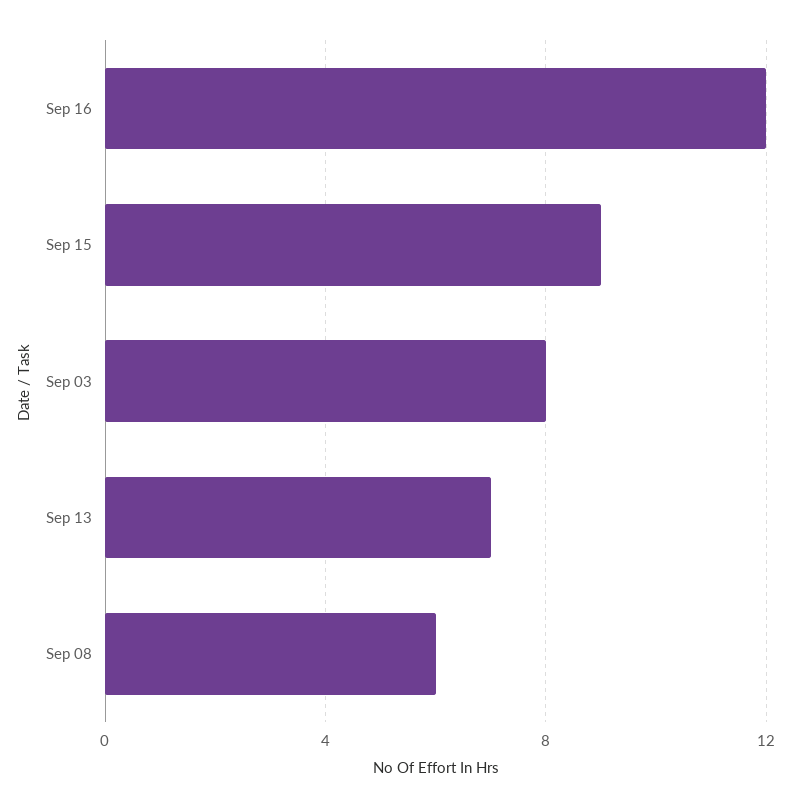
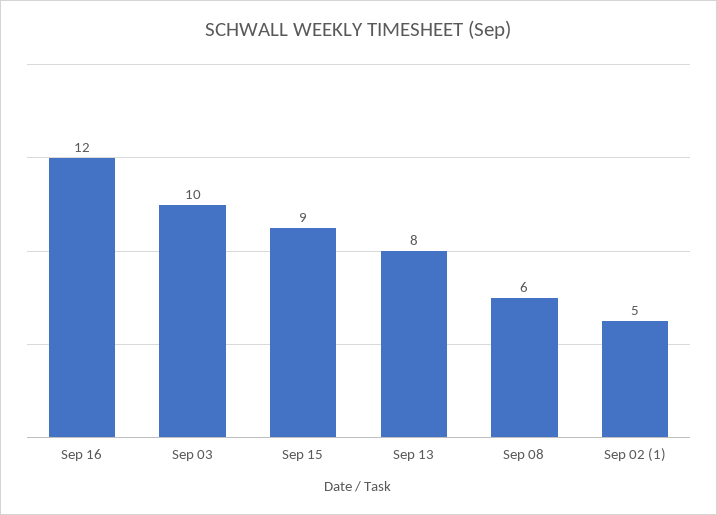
Sep 03: 8 -> 10
Sep 13: 7 -> 8
Sep 02 (1): none -> 5

